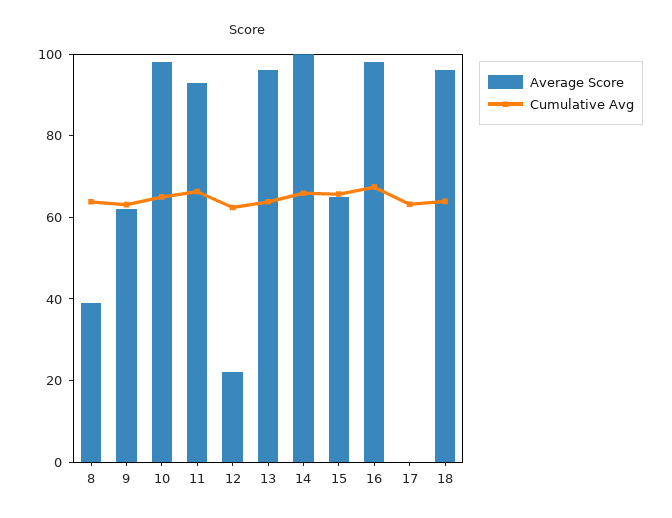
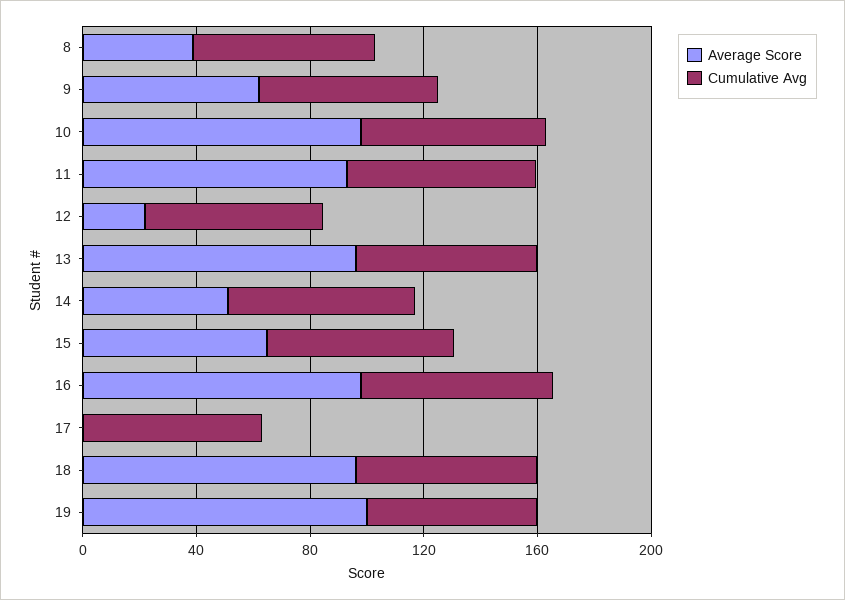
Average Score, 14: 100 -> 50
Average Score, 19: none -> 100
Cumulative Avg, 19: none -> 60

